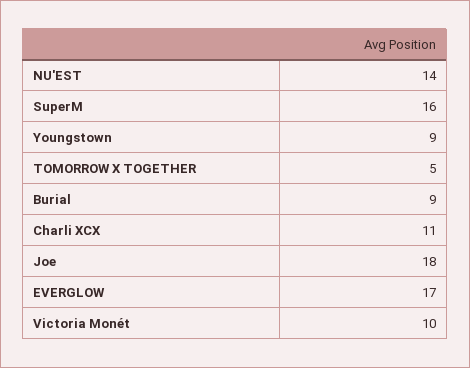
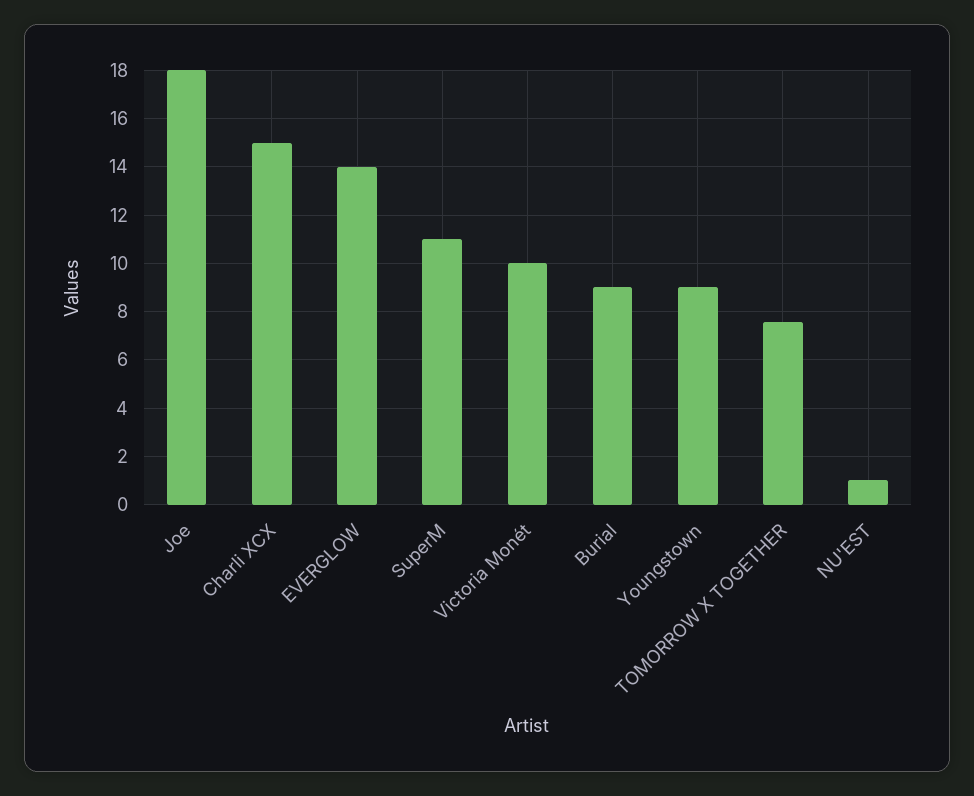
NU'EST: 14 -> 1
SuperM: 16 -> 11
TOMORROW X TOGETHER: 5 -> 7.5
Charli XCX: 11 -> 15
EVERGLOW: 17 -> 14

